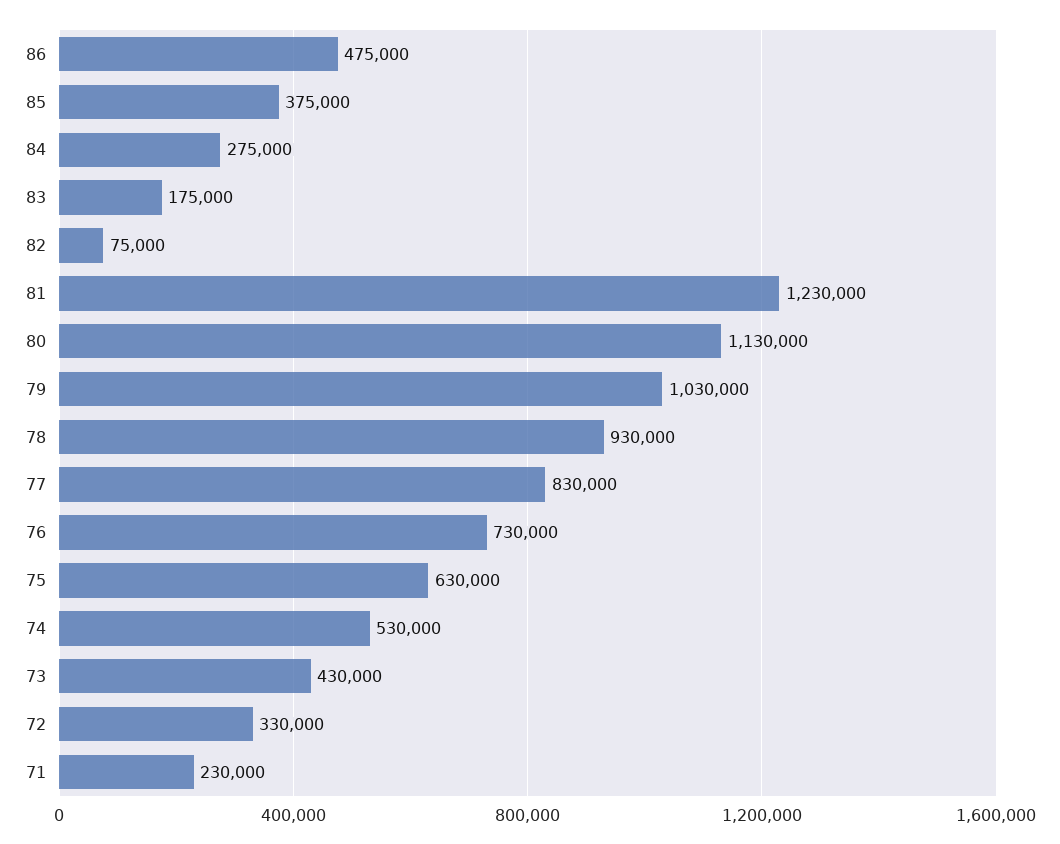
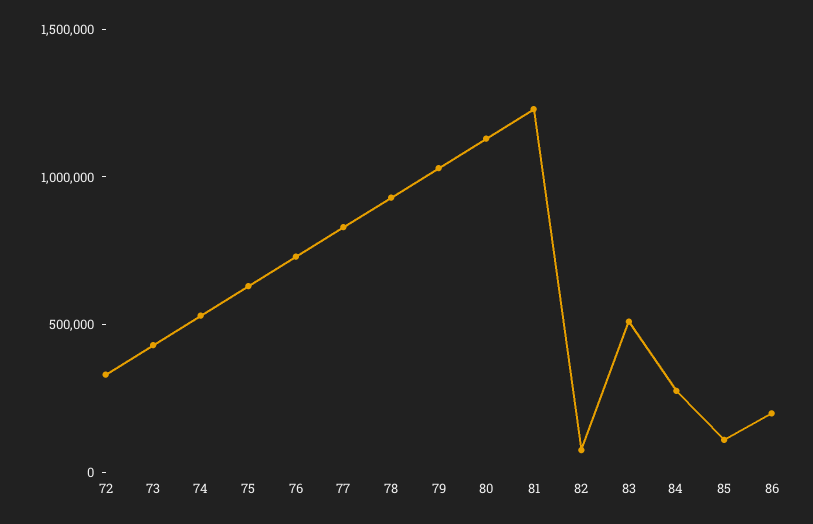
86: 475000 -> 200000
85: 375000 -> 100000
83: 175000 -> 500000
71: 230000 -> none

